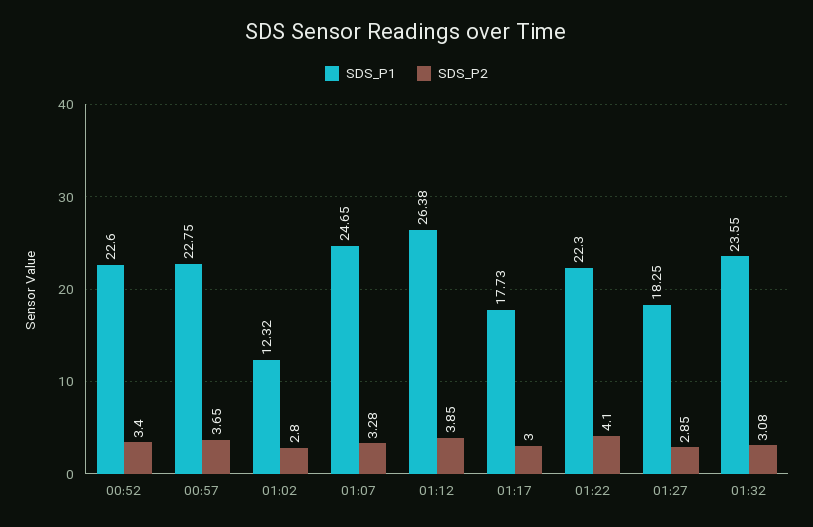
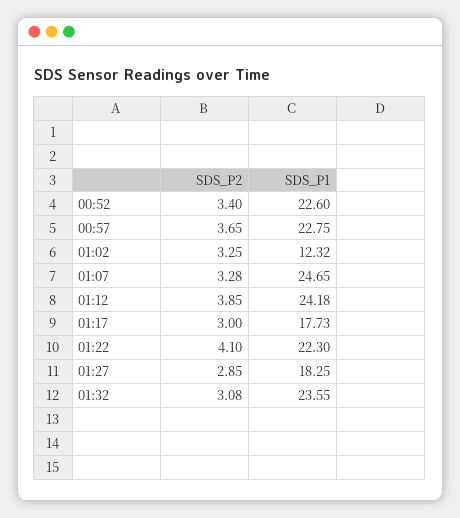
SDS_P2, 01:02: 2.8 -> 3.25
SDS_P1, 01:12: 26.38 -> 24.18

